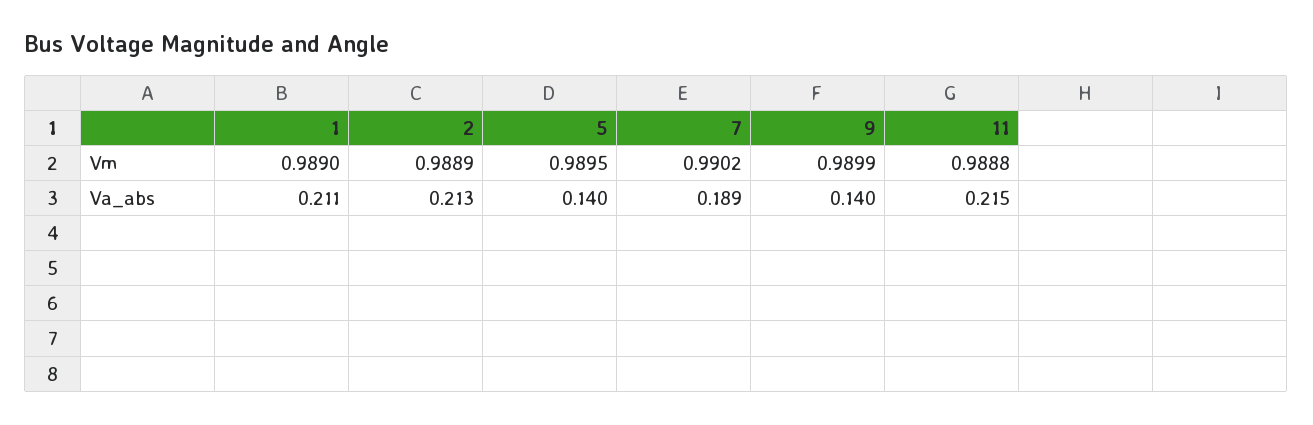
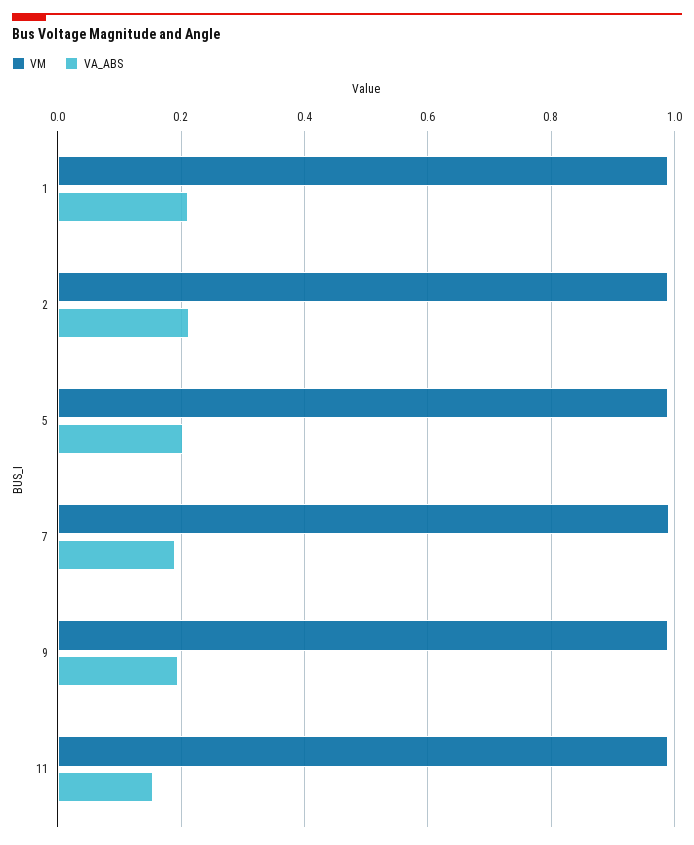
Va_abs, 5: 0.14 -> 0.2
Va_abs, 9: 0.14 -> 0.2
Va_abs, 11: 0.215 -> 0.16

